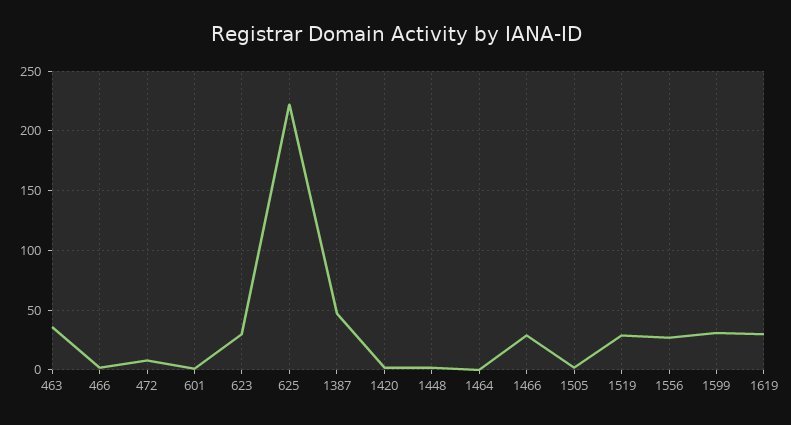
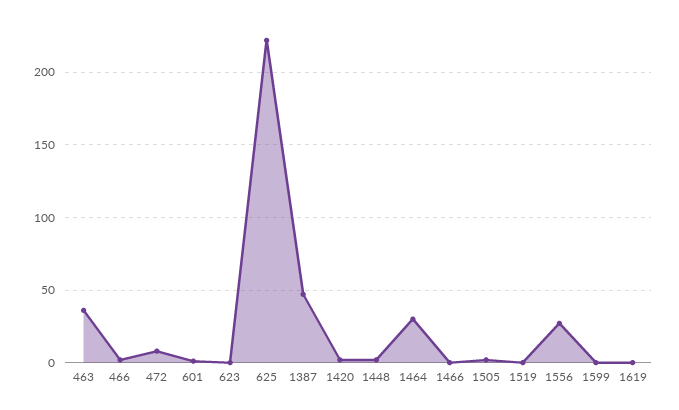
623: 30 -> 0
1464: 0 -> 30
1466: 30 -> 0
1519: 30 -> 0
1599: 30 -> 0
1619: 30 -> 0

